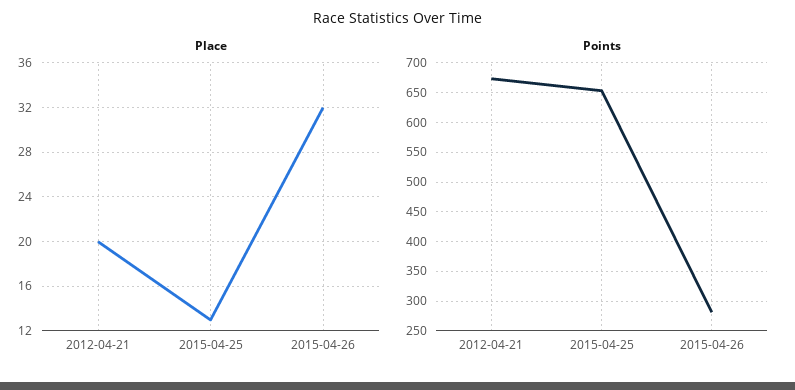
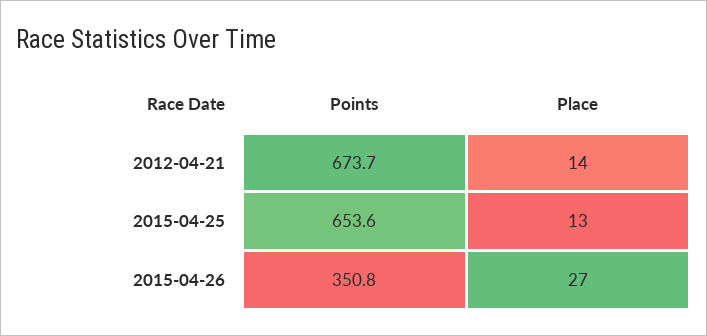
Place, 2012-04-21: 20 -> 14
Place, 2015-04-26: 32 -> 27
Points, 2015-04-26: 275 -> 350.8

